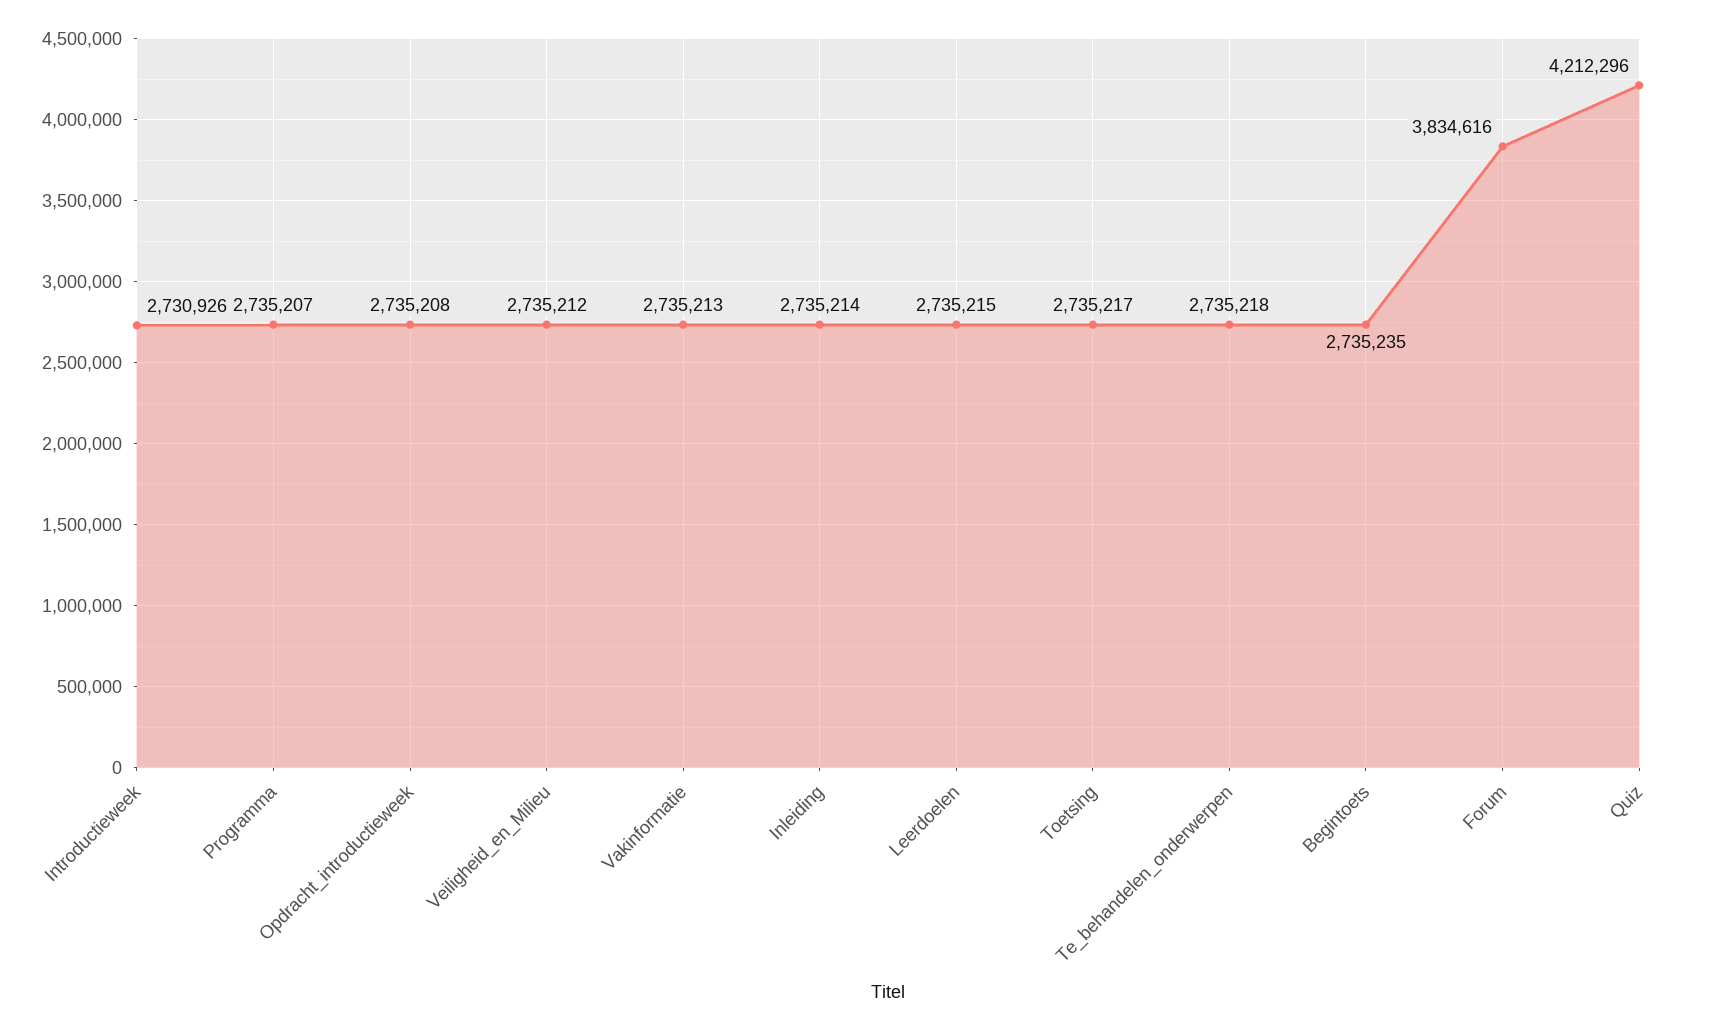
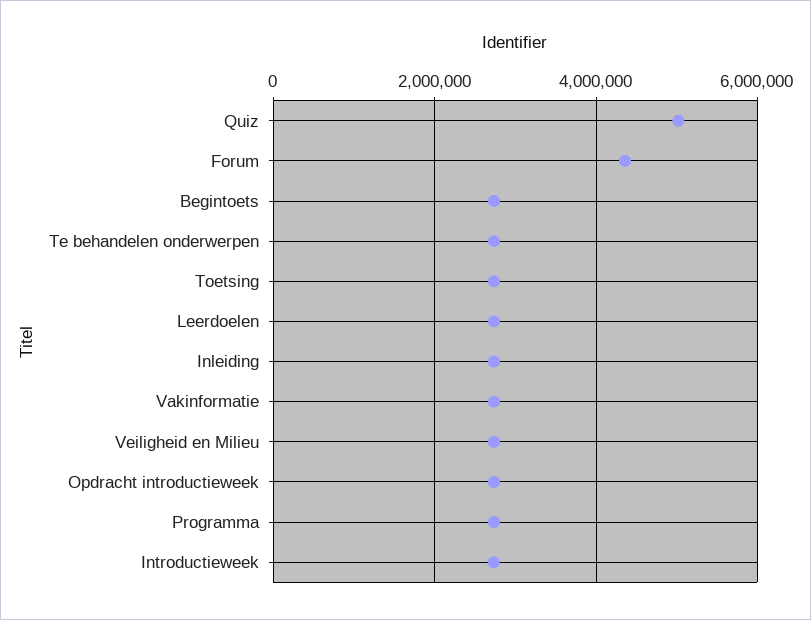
Forum: 3834616 -> 4400000
Quiz: 4212296 -> 5000000

